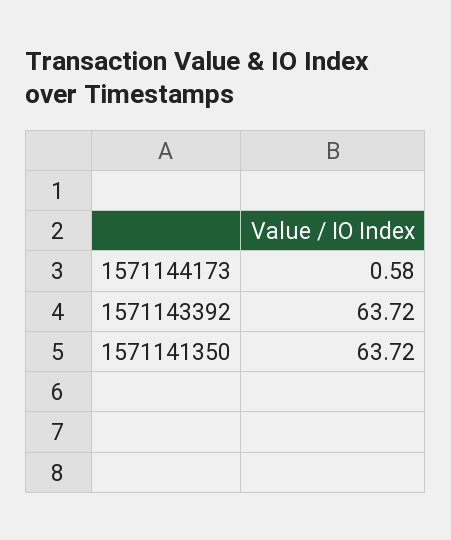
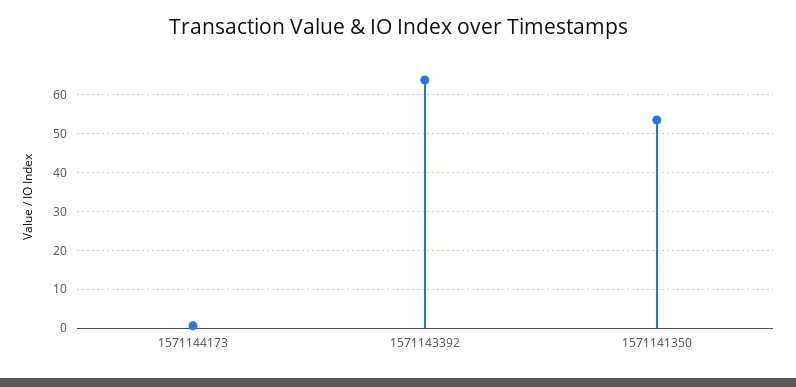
1571141350: 63.72 -> 54

